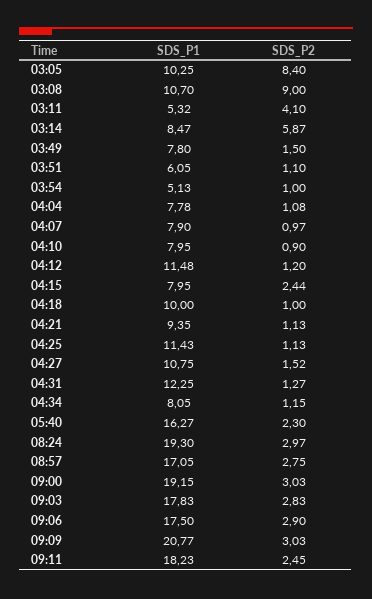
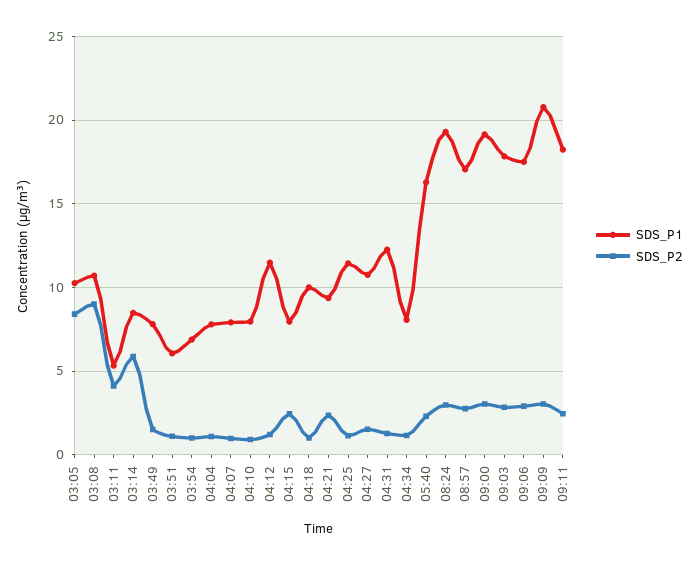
SDS_P1, 03:54: 5.13 -> 7
SDS_P2, 04:21: 1.13 -> 2.5

